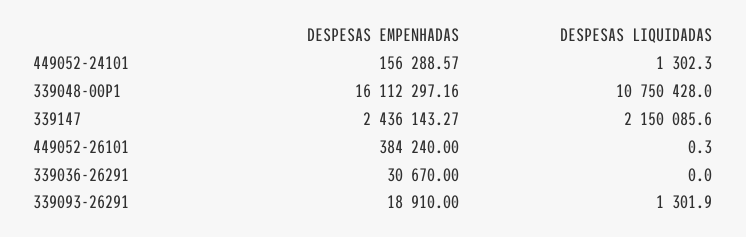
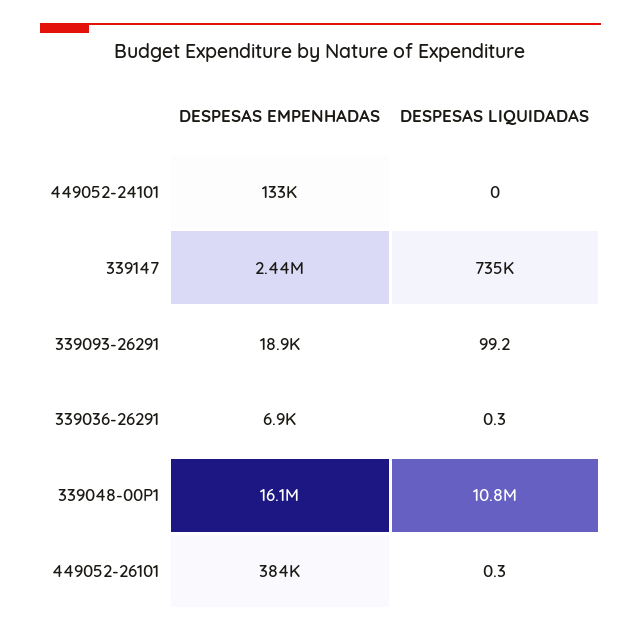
DESPESAS EMPENHADAS, 449052-24101: 156288.57 -> 133000
DESPESAS LIQUIDADAS, 449052-24101: 1302.3 -> 0
DESPESAS LIQUIDADAS, 339147: 2150085.6 -> 735000
DESPESAS EMPENHADAS, 339036-26291: 30670 -> 6900
DESPESAS LIQUIDADAS, 339036-26291: 0 -> 0.3
DESPESAS LIQUIDADAS, 339093-26291: 1301.9 -> 99.2

